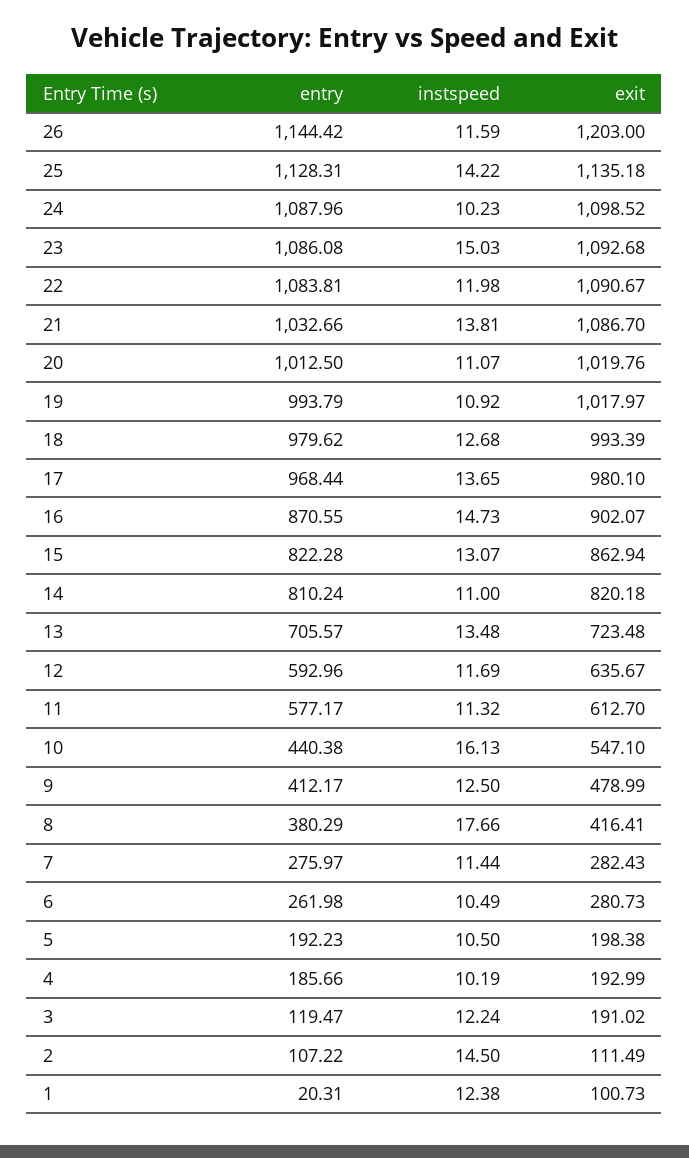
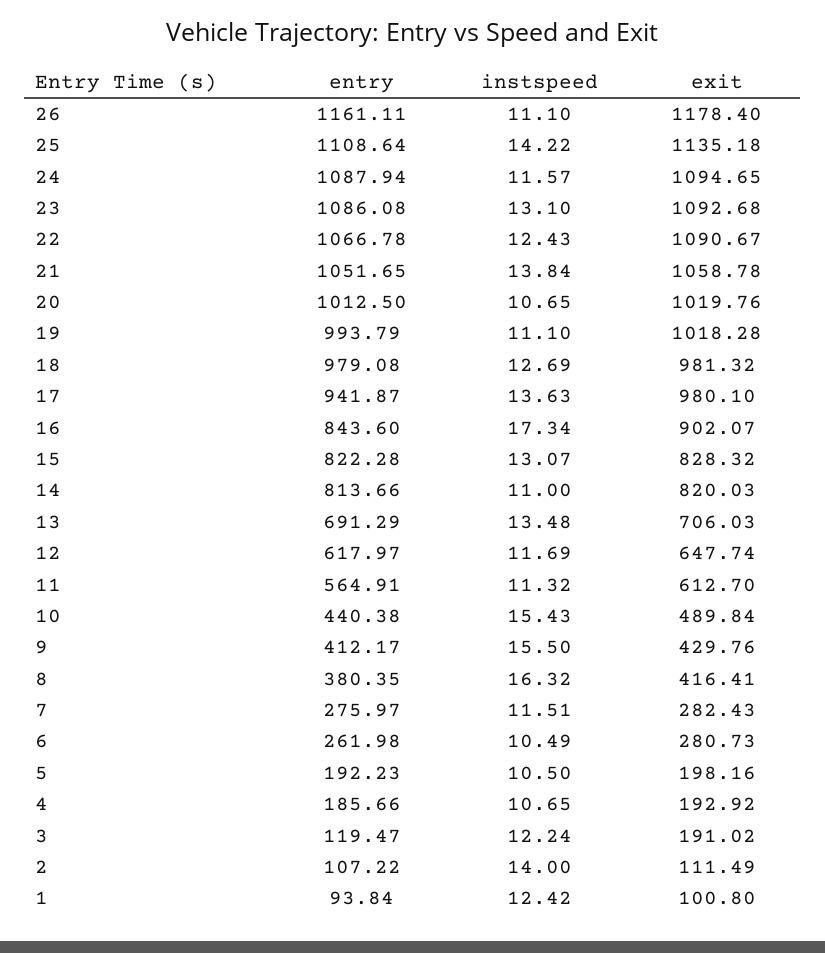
entry, 26: 1144.42 -> 1161.11
instspeed, 26: 11.59 -> 11.1
exit, 26: 1203 -> 1178.4
entry, 25: 1128.31 -> 1108.64
entry, 24: 1087.96 -> 1087.94
instspeed, 24: 10.23 -> 11.57
exit, 24: 1098.52 -> 1094.65
instspeed, 23: 15.03 -> 13.1
entry, 22: 1083.81 -> 1066.78
instspeed, 22: 11.98 -> 12.43
entry, 21: 1032.66 -> 1051.65
instspeed, 21: 13.81 -> 13.84
exit, 21: 1086.7 -> 1058.78
instspeed, 20: 11.07 -> 10.65
instspeed, 19: 10.92 -> 11.1
exit, 19: 1017.97 -> 1018.28
entry, 18: 979.62 -> 979.08
instspeed, 18: 12.68 -> 12.69
exit, 18: 993.39 -> 981.32
entry, 17: 968.44 -> 941.87
instspeed, 17: 13.65 -> 13.63
entry, 16: 870.55 -> 843.6
instspeed, 16: 14.73 -> 17.34
exit, 15: 862.94 -> 828.32
entry, 14: 810.24 -> 813.66
exit, 14: 820.18 -> 820.03
entry, 13: 705.57 -> 691.29
exit, 13: 723.48 -> 706.03
entry, 12: 592.96 -> 617.97
exit, 12: 635.67 -> 647.74
entry, 11: 577.17 -> 564.91
instspeed, 10: 16.13 -> 15.43
exit, 10: 547.1 -> 489.84
instspeed, 9: 12.5 -> 15.5
exit, 9: 478.99 -> 429.76
entry, 8: 380.29 -> 380.35
instspeed, 8: 17.66 -> 16.32
instspeed, 7: 11.44 -> 11.51
exit, 5: 198.38 -> 198.16
instspeed, 4: 10.19 -> 10.65
exit, 4: 192.99 -> 192.92
instspeed, 2: 14.5 -> 14
entry, 1: 20.31 -> 93.84
instspeed, 1: 12.38 -> 12.42
exit, 1: 100.73 -> 100.8

